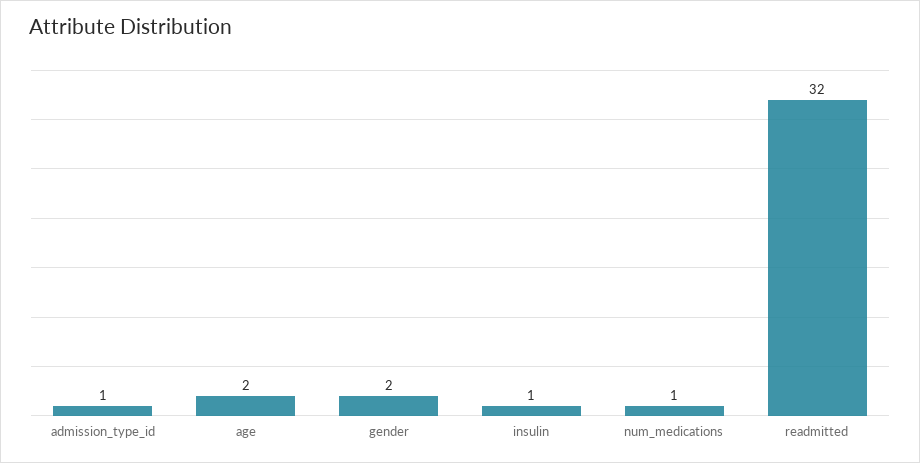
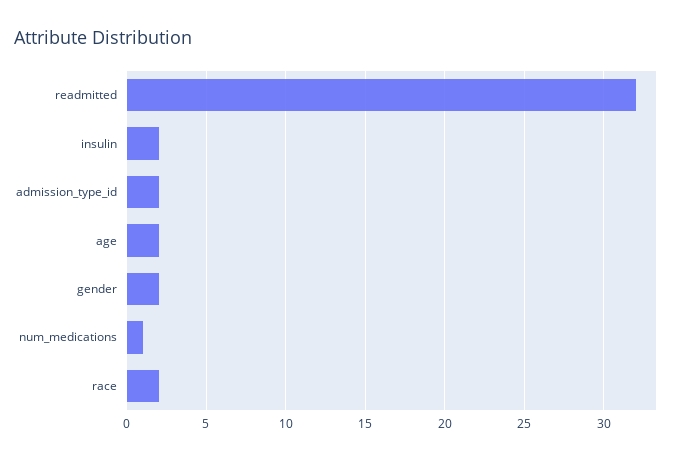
admission_type_id: 1 -> 2
insulin: 1 -> 2
race: none -> 2

